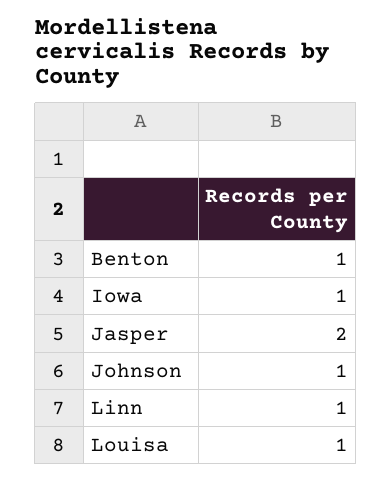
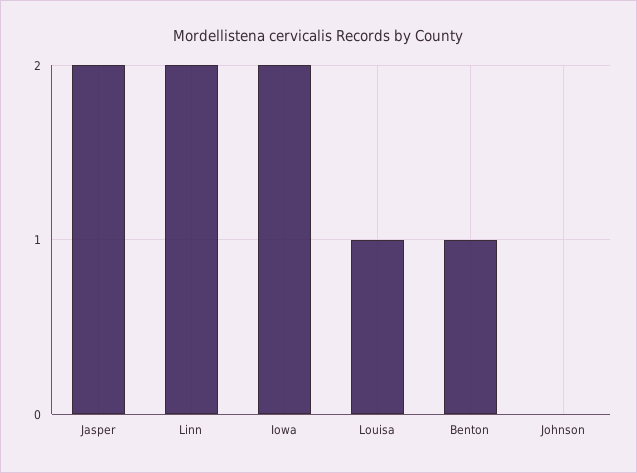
Iowa: 1 -> 2
Johnson: 1 -> 0
Linn: 1 -> 2

